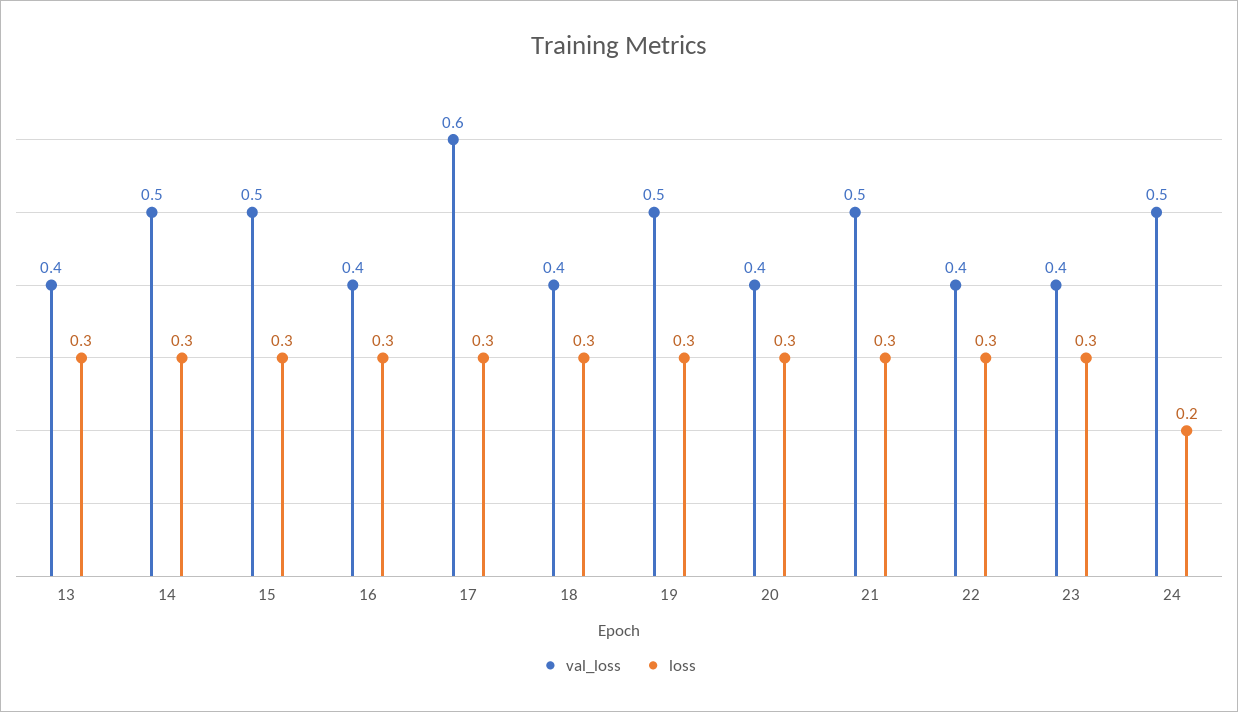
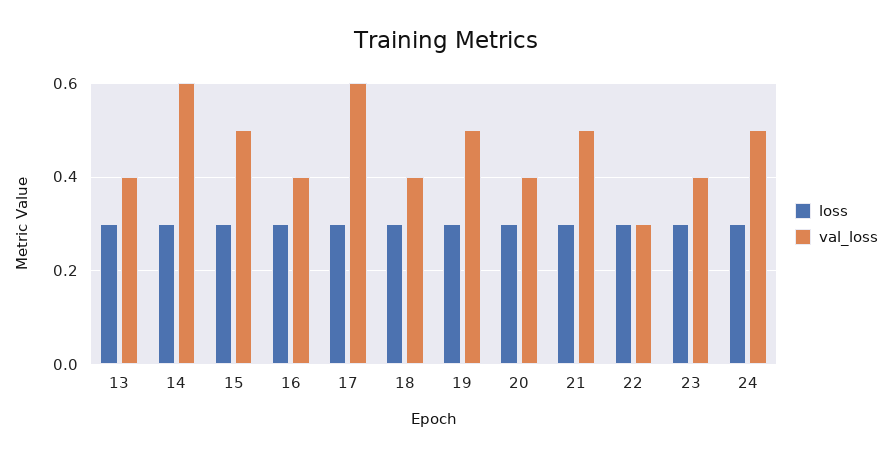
val_loss, 14: 0.5 -> 0.6
val_loss, 22: 0.4 -> 0.3
loss, 24: 0.2 -> 0.3

